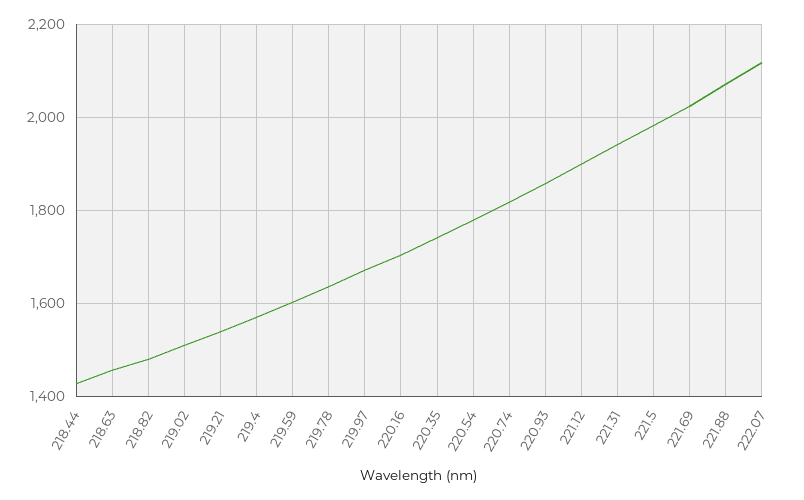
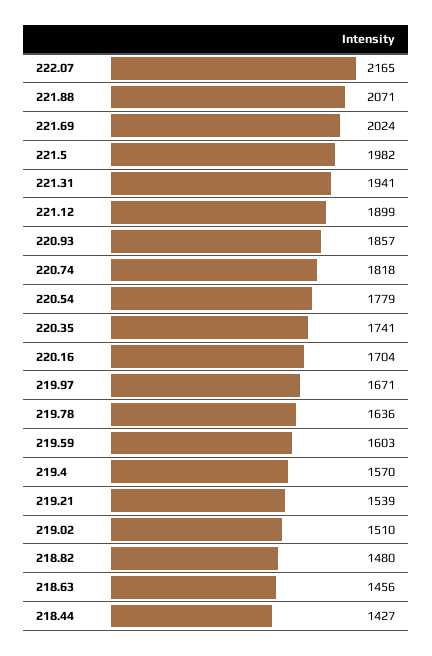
222.07: 2120 -> 2165

